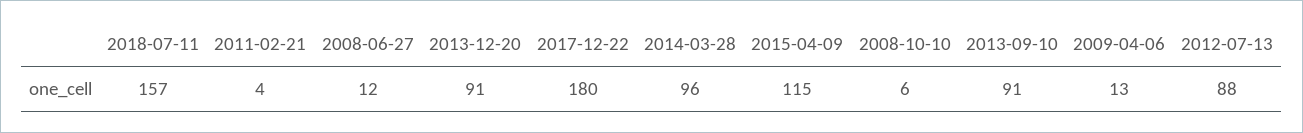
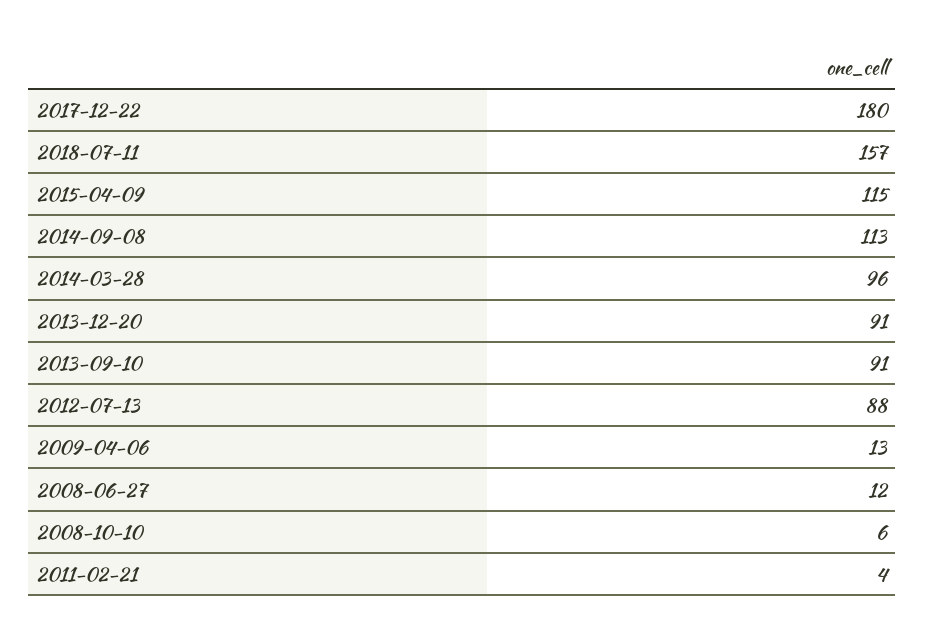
2014-09-08: none -> 113

